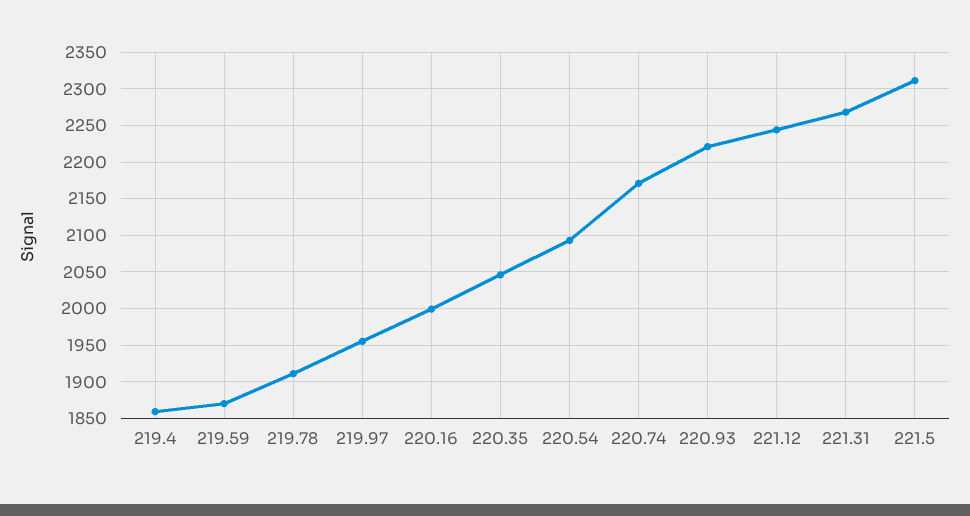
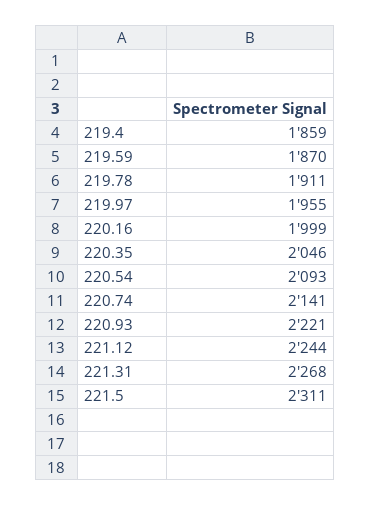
220.74: 2170 -> 2141

